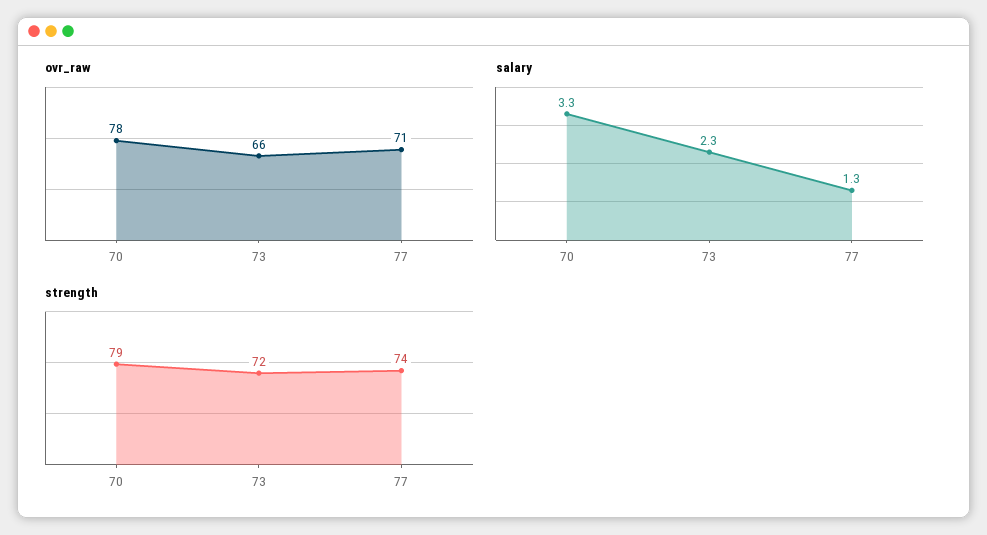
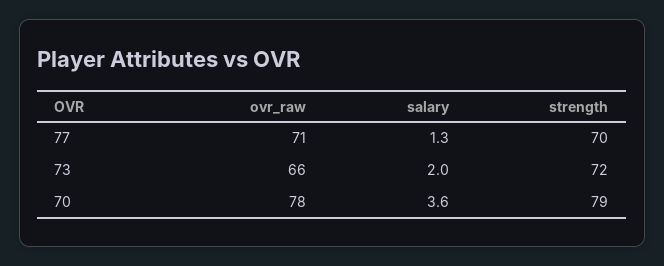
salary, 70: 3.3 -> 3.6
salary, 73: 2.3 -> 2
strength, 77: 74 -> 70

